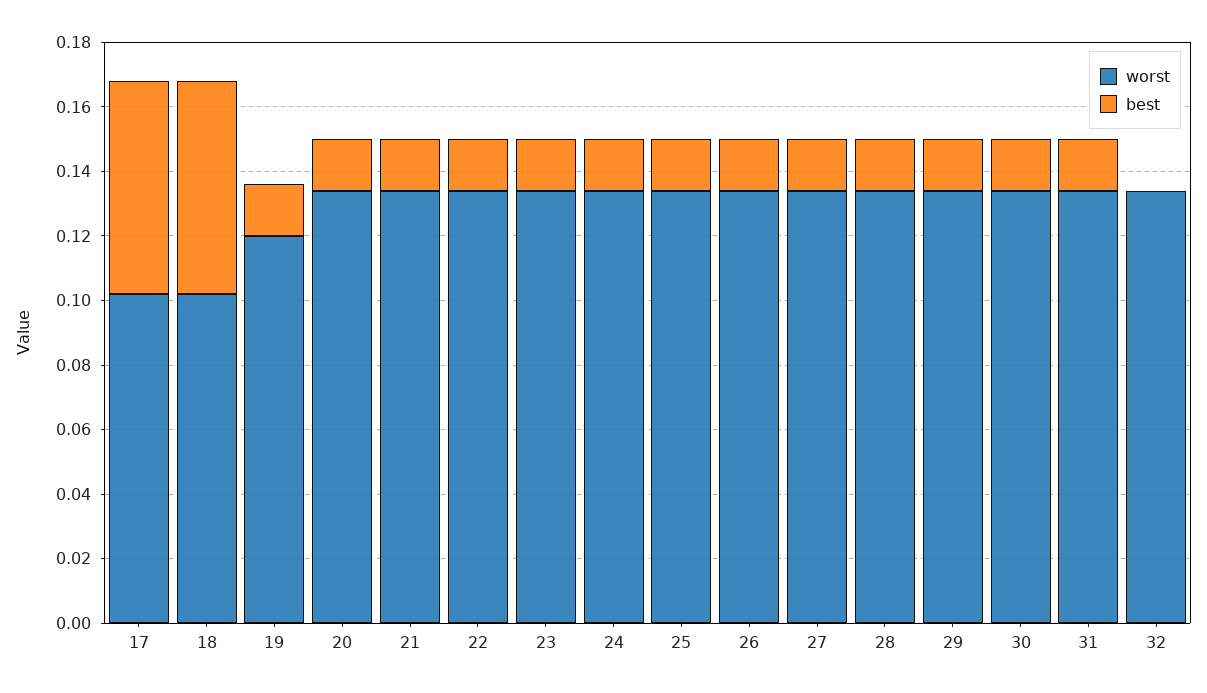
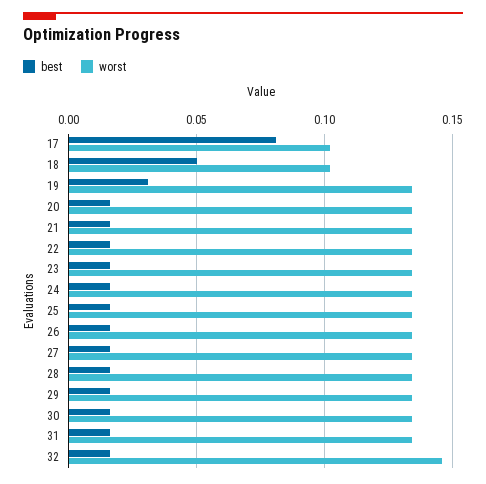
best, 17: 0.065 -> 0.08
best, 18: 0.065 -> 0.05
worst, 19: 0.12 -> 0.135
best, 19: 0.015 -> 0.03
worst, 32: 0.135 -> 0.145
best, 32: 0 -> 0.015

